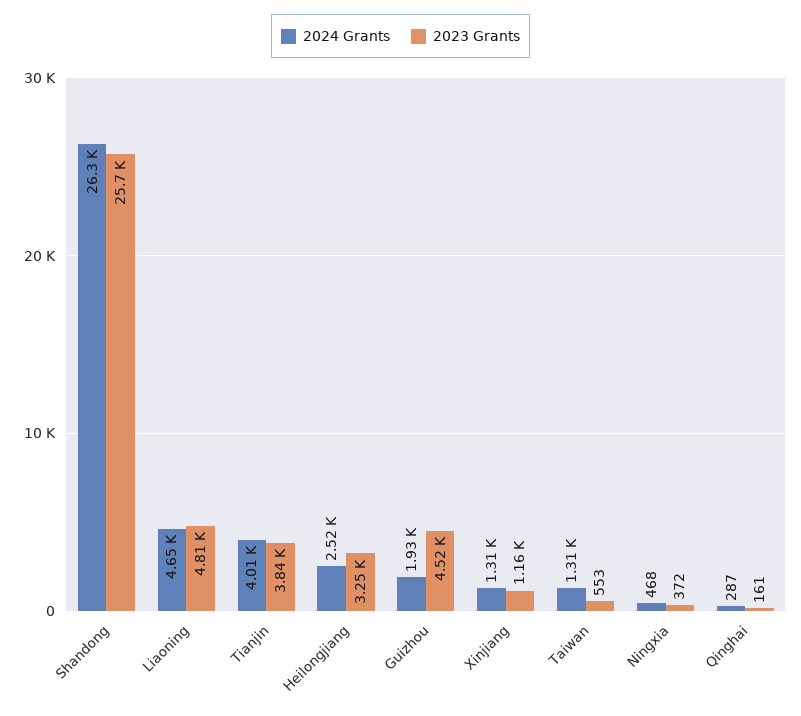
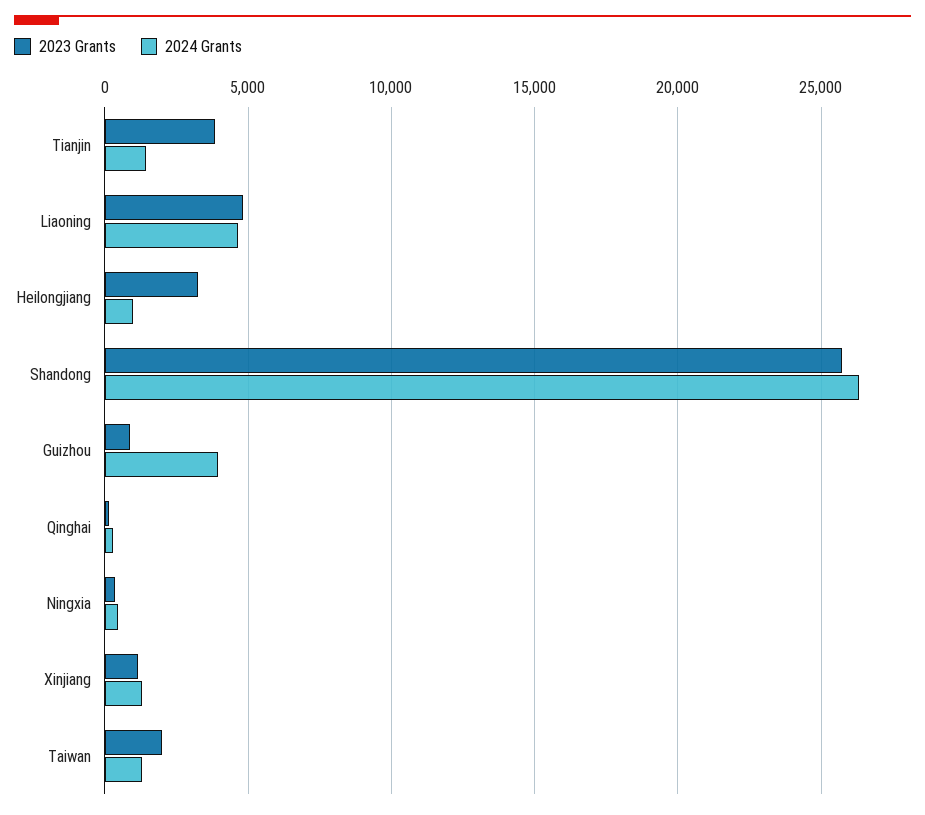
2024 Grants, Tianjin: 4010 -> 1500
2024 Grants, Heilongjiang: 2520 -> 1000
2024 Grants, Guizhou: 1930 -> 4000
2023 Grants, Guizhou: 4520 -> 1000
2023 Grants, Taiwan: 553 -> 2000

